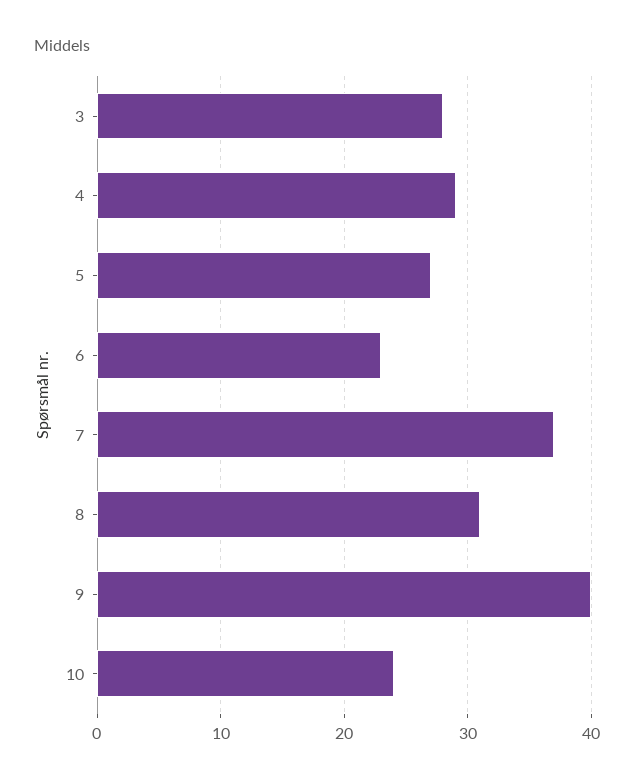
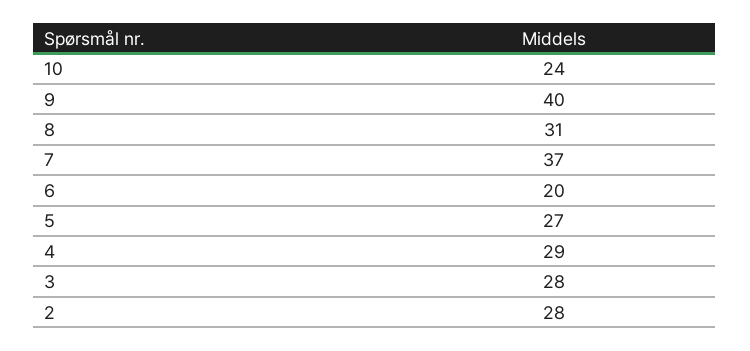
6: 23 -> 20
2: none -> 28

